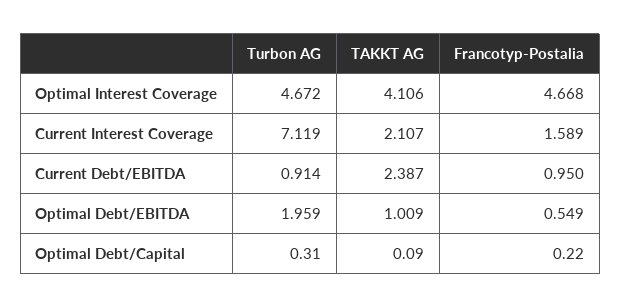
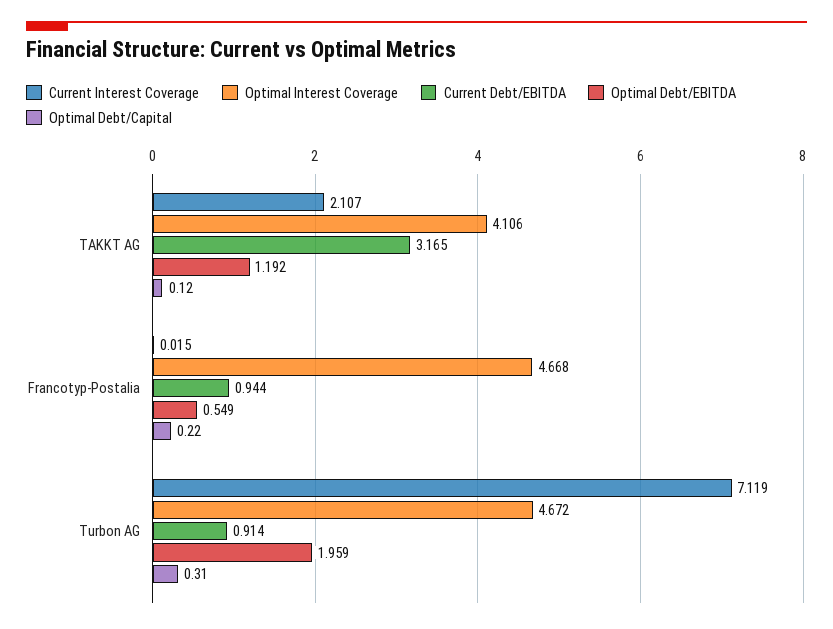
Current Interest Coverage, Francotyp-Postalia: 1.589 -> 0.015
Current Debt/EBITDA, TAKKT AG: 2.387 -> 3.165
Current Debt/EBITDA, Francotyp-Postalia: 0.95 -> 0.944
Optimal Debt/EBITDA, TAKKT AG: 1.009 -> 1.192
Optimal Debt/Capital, TAKKT AG: 0.09 -> 0.12

